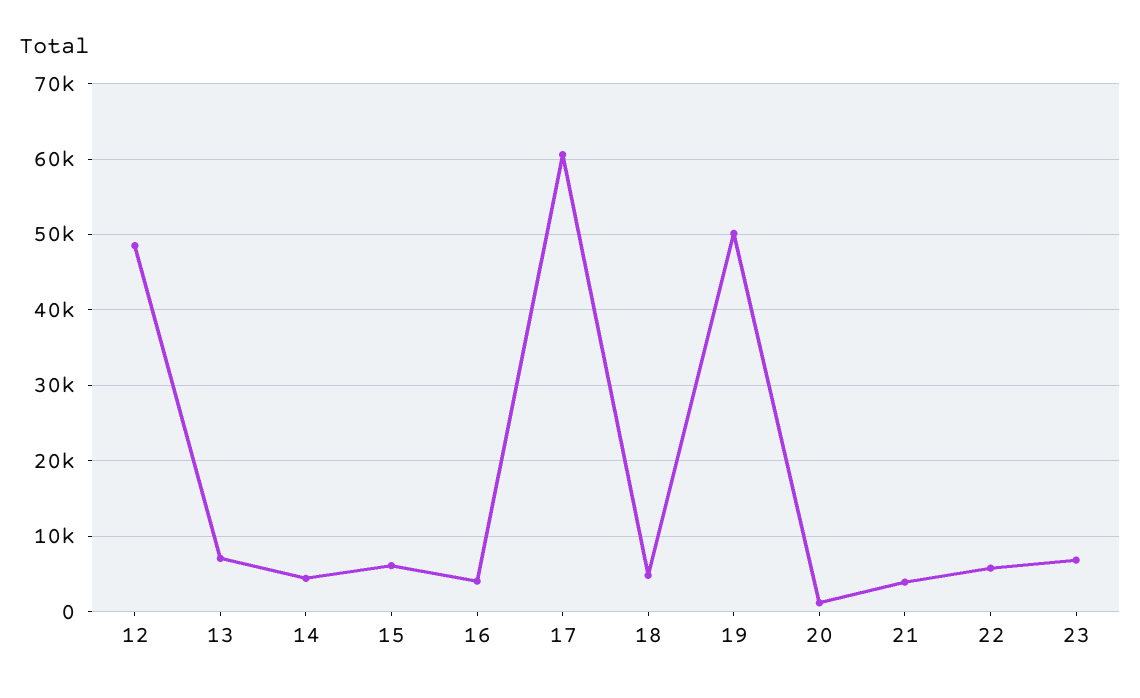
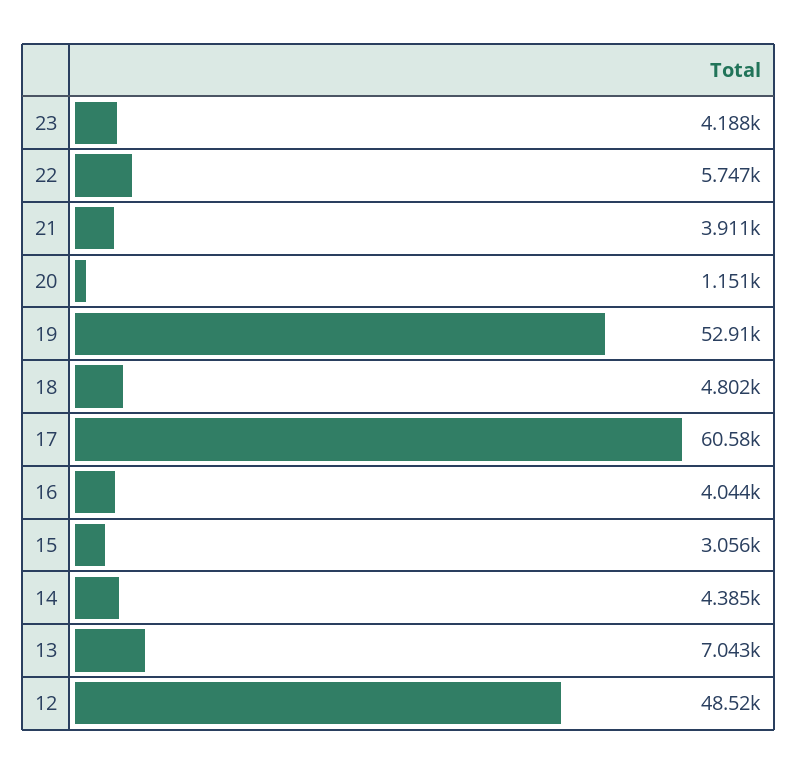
15: 6000 -> 3056
19: 50000 -> 52910
23: 7000 -> 4188

